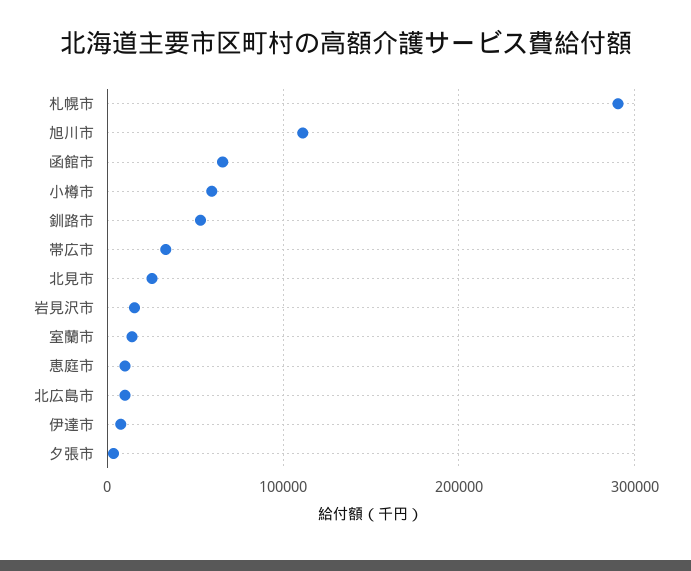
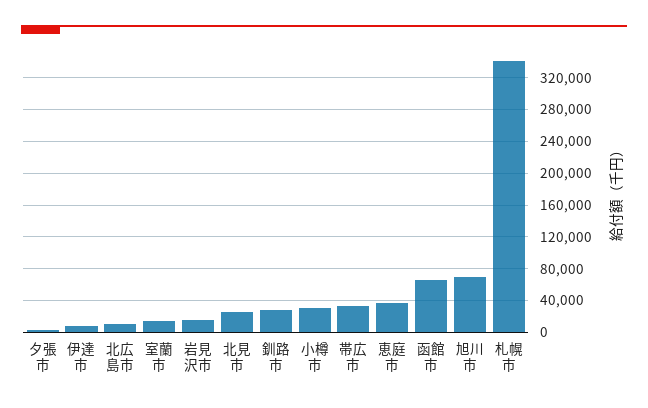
札幌市: 290000 -> 340000
旭川市: 110000 -> 70000
小樽市: 60000 -> 30000
釧路市: 50000 -> 30000
恵庭市: 10000 -> 40000

